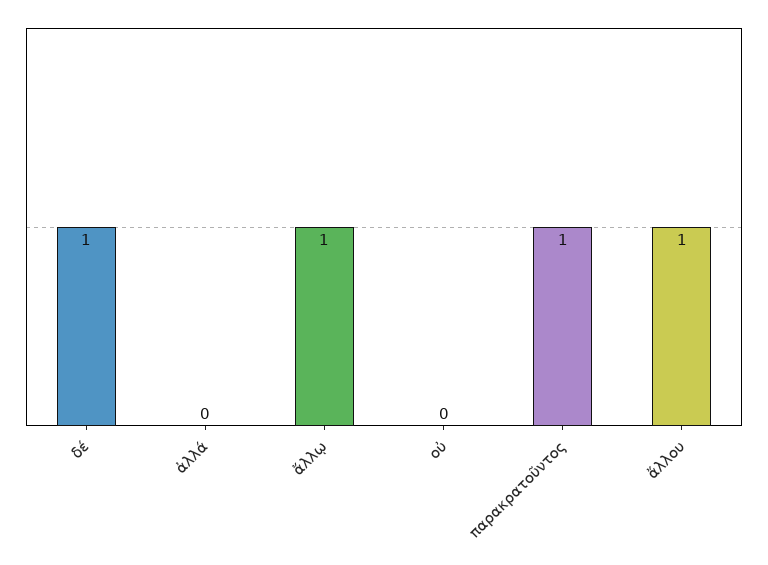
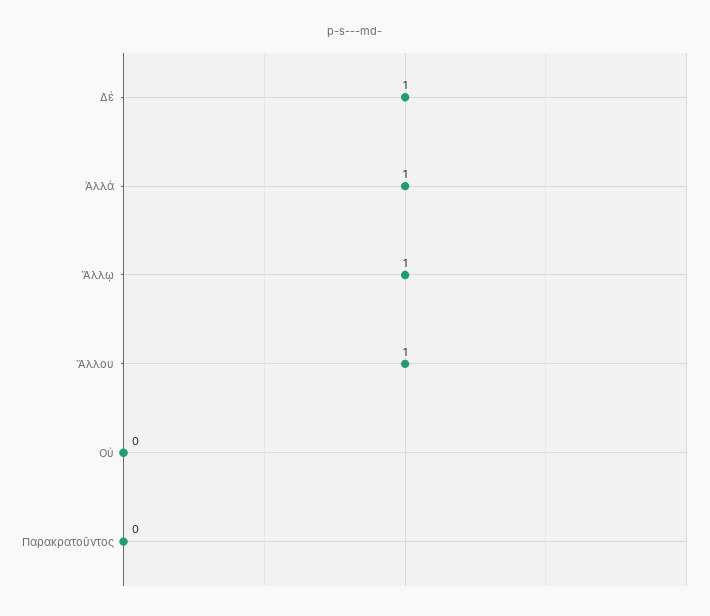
ἀλλά: 0 -> 1
παρακρατοῦντος: 1 -> 0

